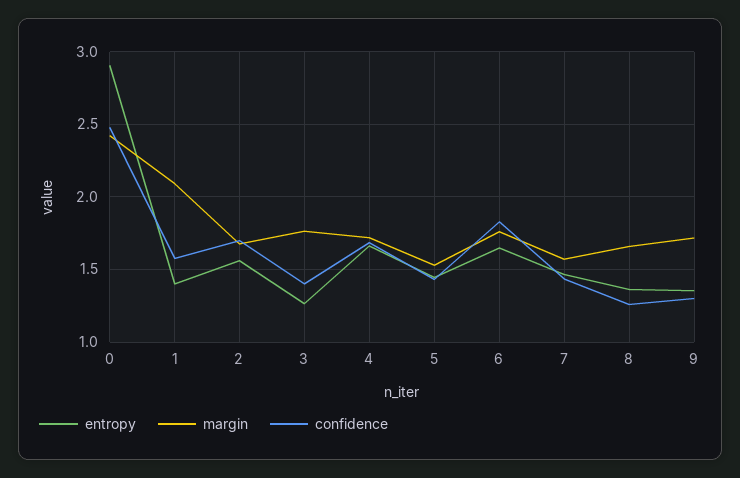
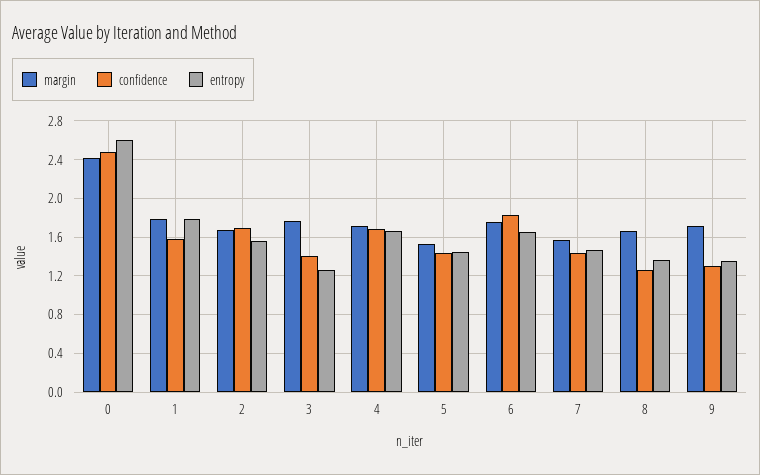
entropy, 0: 2.9 -> 2.6
entropy, 1: 1.4 -> 1.8
margin, 1: 2.1 -> 1.8

